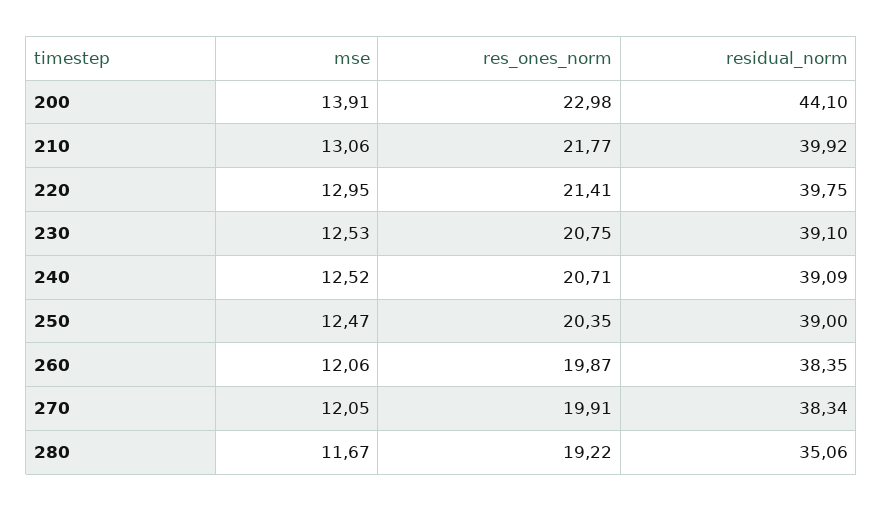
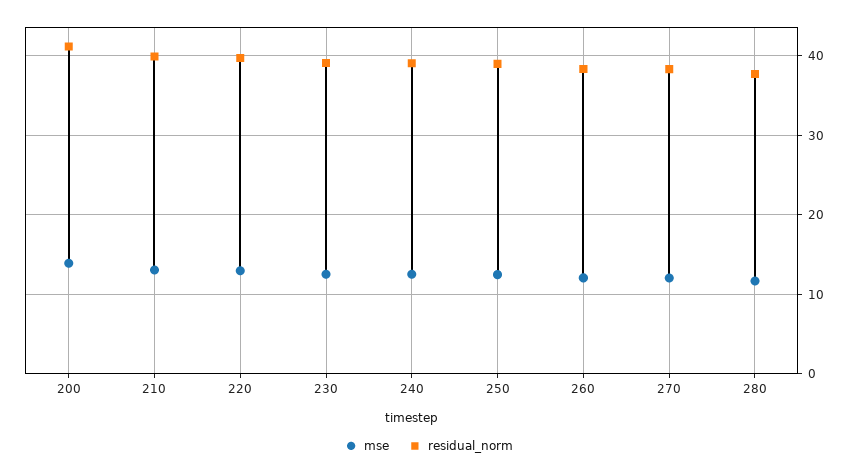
res_ones_norm, 200: 22.98 -> none
residual_norm, 200: 44.1 -> 41
res_ones_norm, 210: 21.77 -> none
res_ones_norm, 220: 21.41 -> none
res_ones_norm, 230: 20.75 -> none
res_ones_norm, 240: 20.71 -> none
res_ones_norm, 250: 20.35 -> none
res_ones_norm, 260: 19.87 -> none
res_ones_norm, 270: 19.91 -> none
res_ones_norm, 280: 19.22 -> none
residual_norm, 280: 35.06 -> 38

